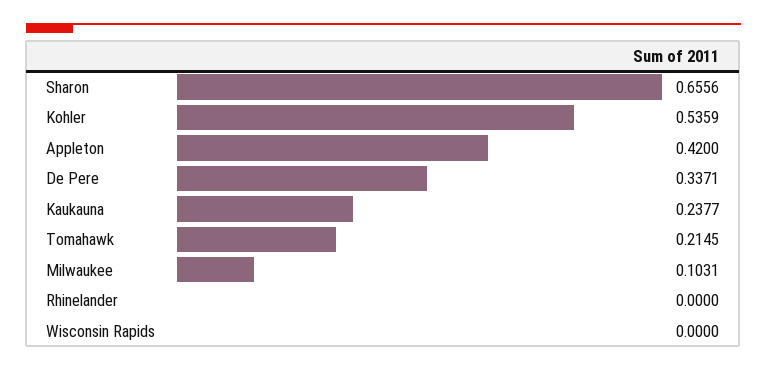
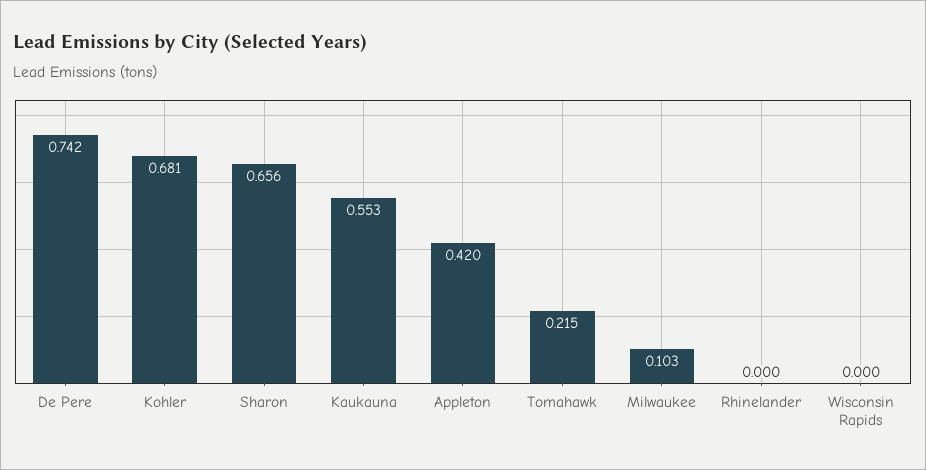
Kohler: 0.5359 -> 0.681
De Pere: 0.3371 -> 0.742
Kaukauna: 0.2377 -> 0.553

